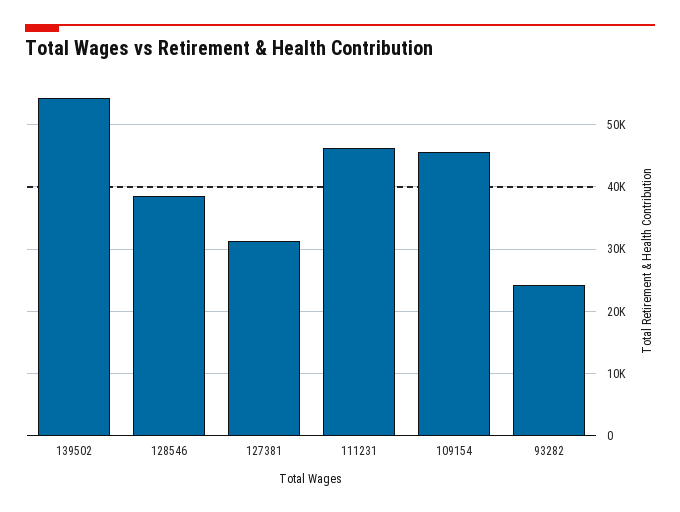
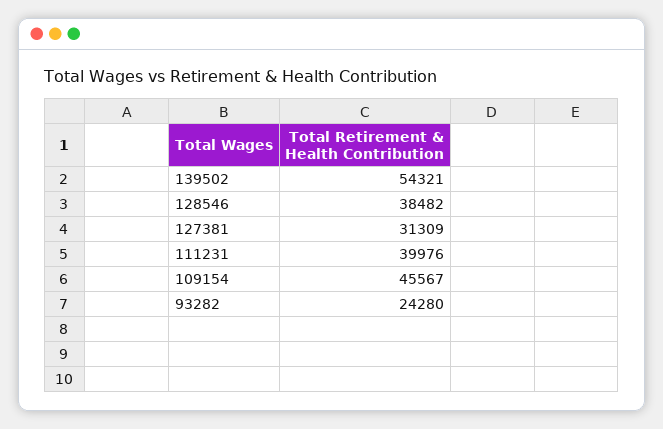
111231: 46000 -> 39976

